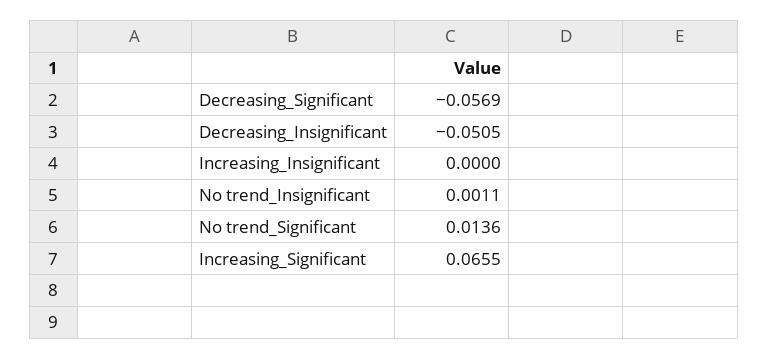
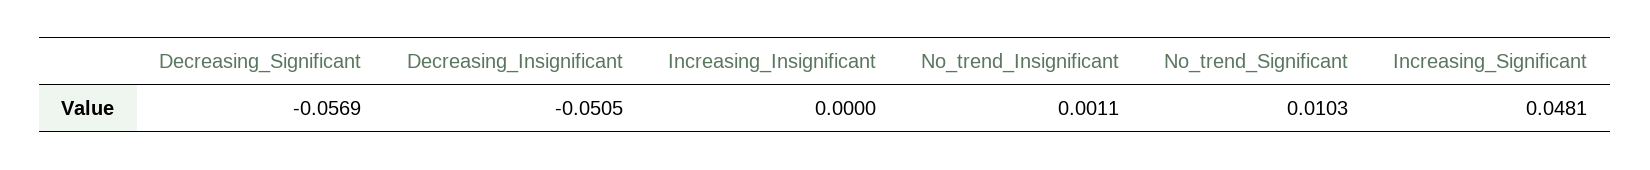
No trend_Significant: 0.0136 -> 0.0103
Increasing_Significant: 0.0655 -> 0.0481

